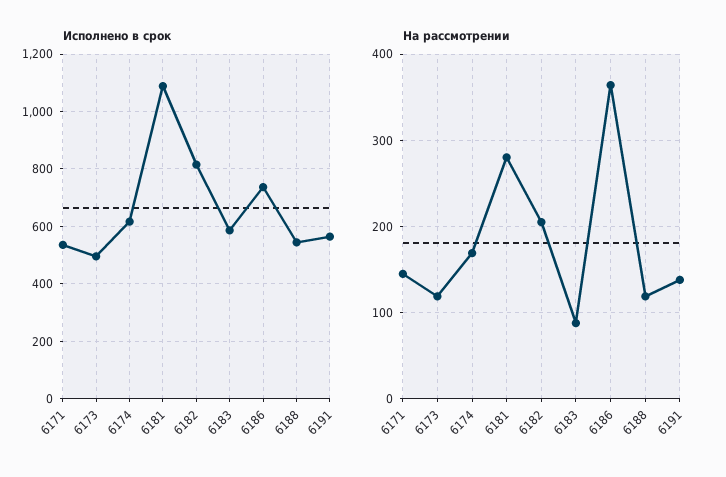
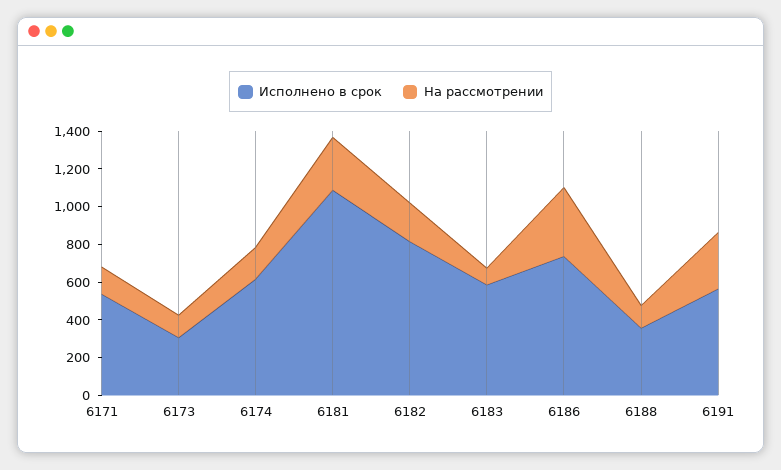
Исполнено в срок, 6173: 500 -> 300
Исполнено в срок, 6188: 550 -> 350
На рассмотрении, 6191: 140 -> 300

